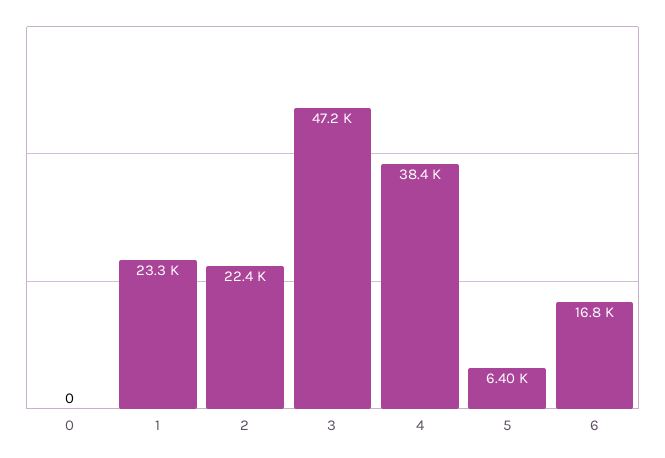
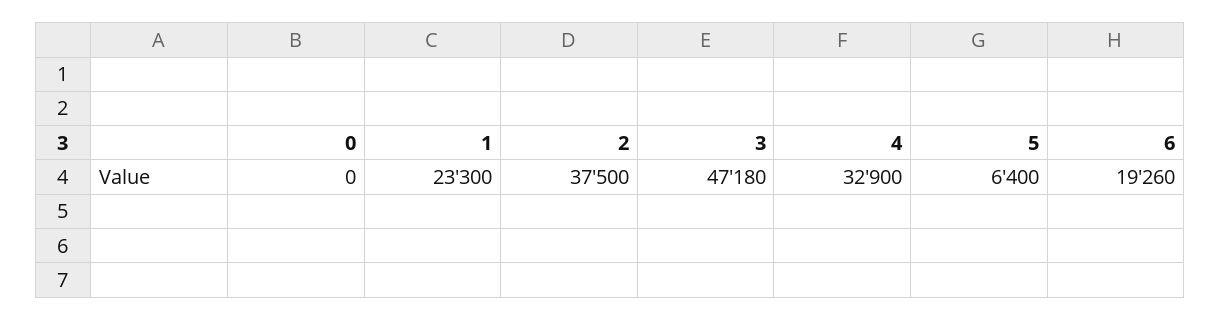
2: 22400 -> 37500
4: 38400 -> 32900
6: 16800 -> 19260

